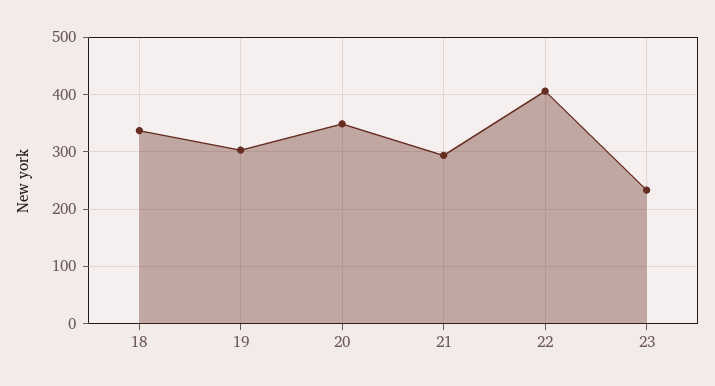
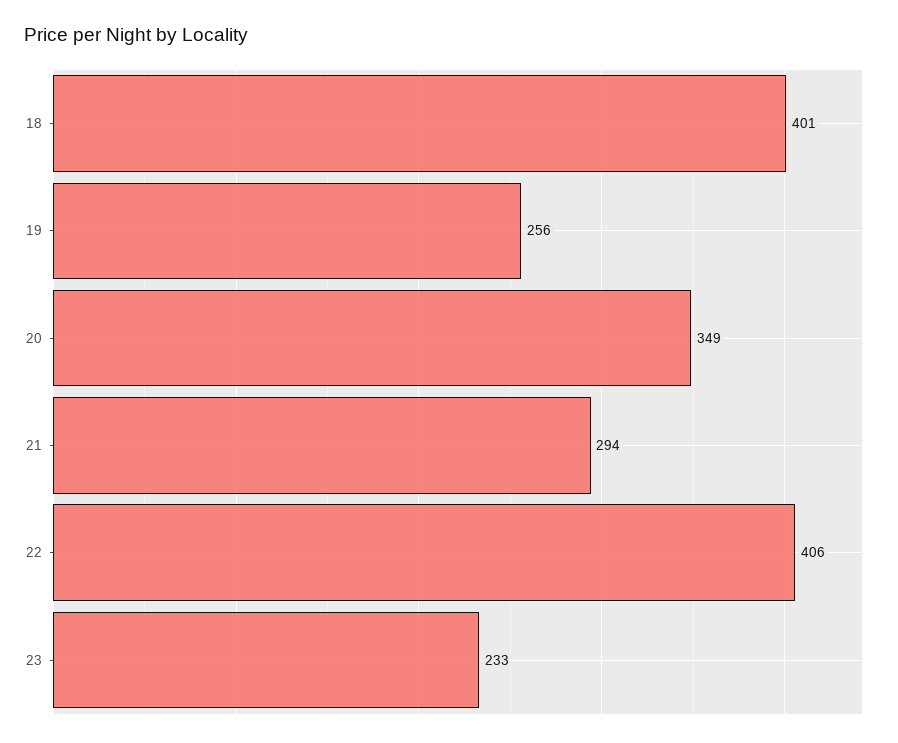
18: 340 -> 401
19: 300 -> 256

